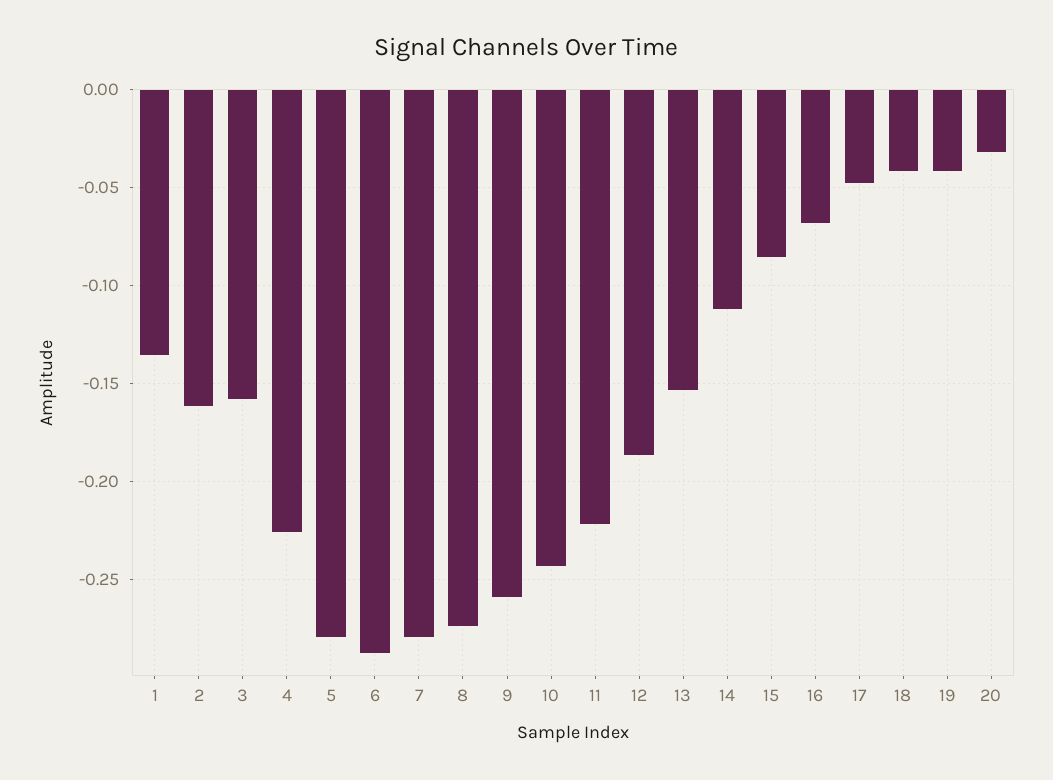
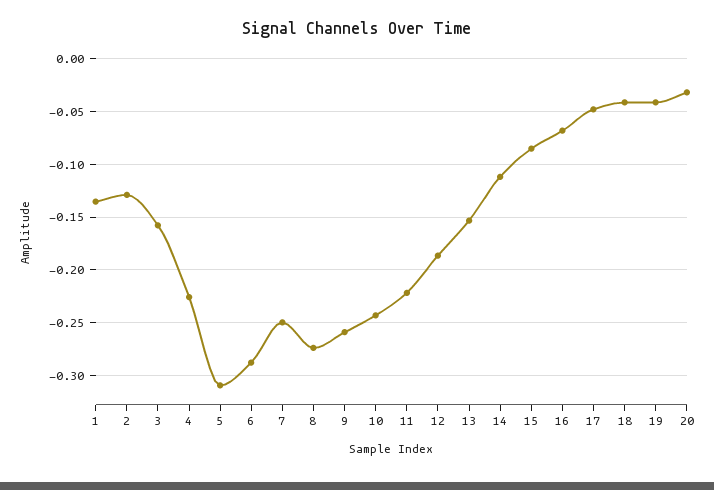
2: -0.16 -> -0.13
5: -0.28 -> -0.31
7: -0.28 -> -0.25

